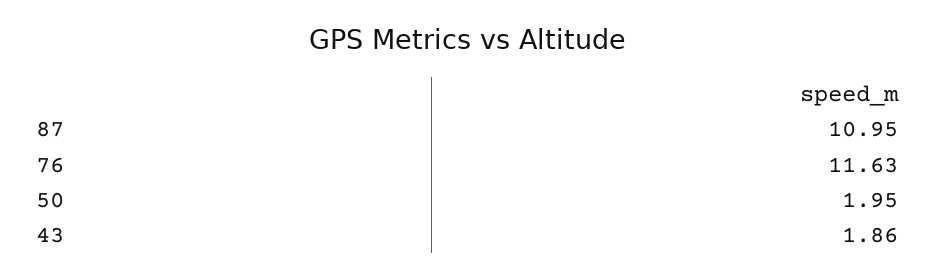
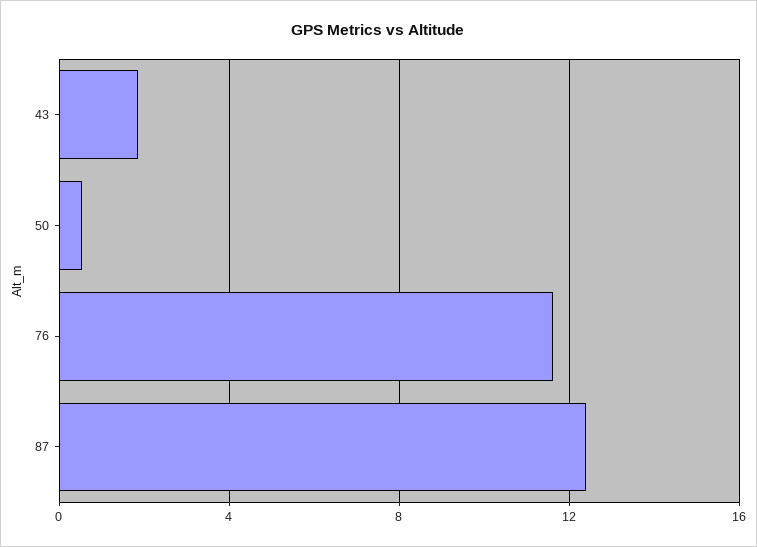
87: 10.95 -> 12.5
50: 1.95 -> 0.5

